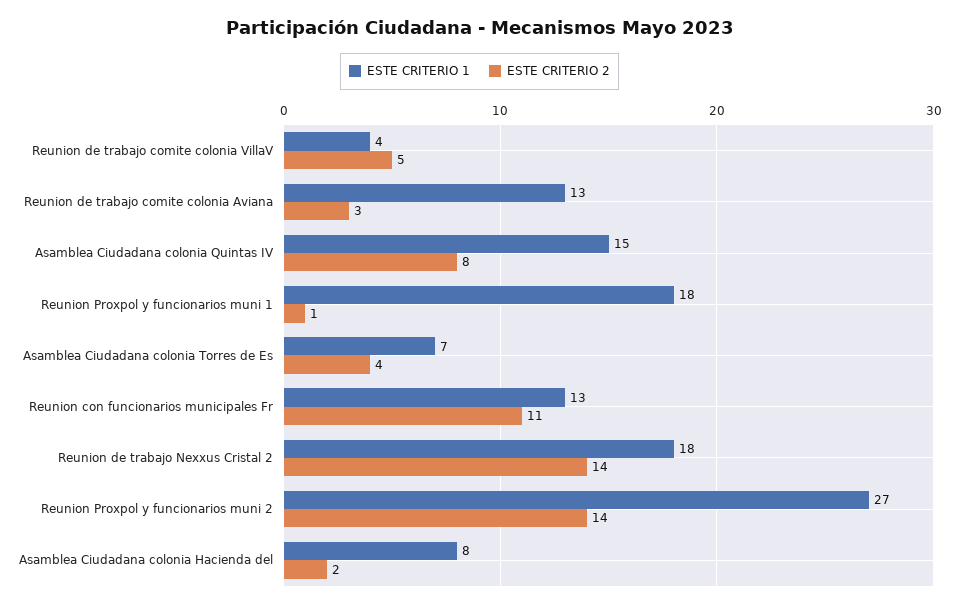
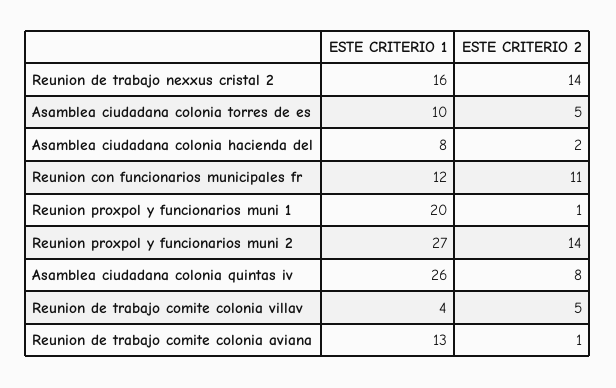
ESTE CRITERIO 2, Reunion de trabajo comite colonia Aviana: 3 -> 1
ESTE CRITERIO 1, Asamblea Ciudadana colonia Quintas IV: 15 -> 26
ESTE CRITERIO 1, Reunion Proxpol y funcionarios muni 1: 18 -> 20
ESTE CRITERIO 1, Asamblea Ciudadana colonia Torres de Es: 7 -> 10
ESTE CRITERIO 2, Asamblea Ciudadana colonia Torres de Es: 4 -> 5
ESTE CRITERIO 1, Reunion con funcionarios municipales Fr: 13 -> 12
ESTE CRITERIO 1, Reunion de trabajo Nexxus Cristal 2: 18 -> 16

